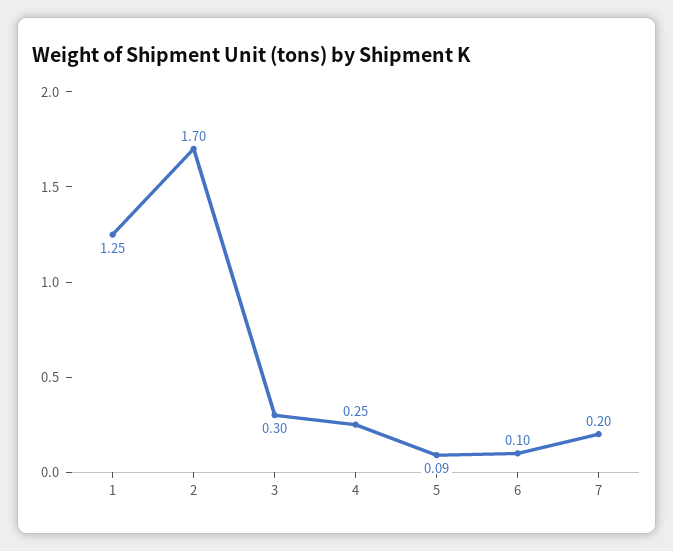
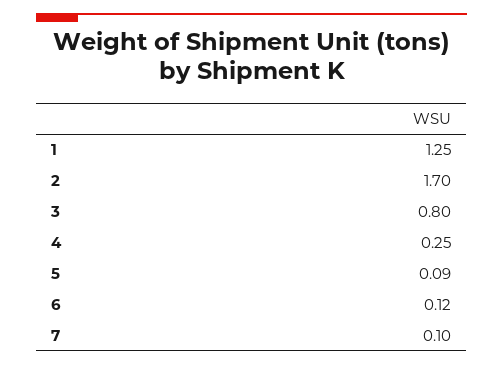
3: 0.3 -> 0.8
6: 0.1 -> 0.12
7: 0.2 -> 0.1

